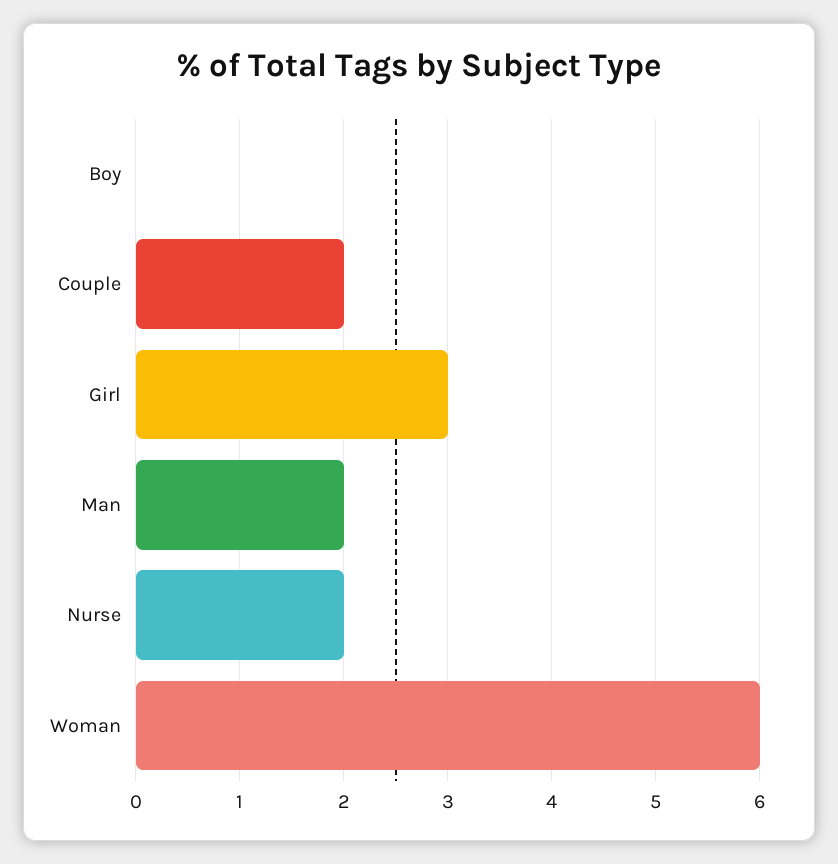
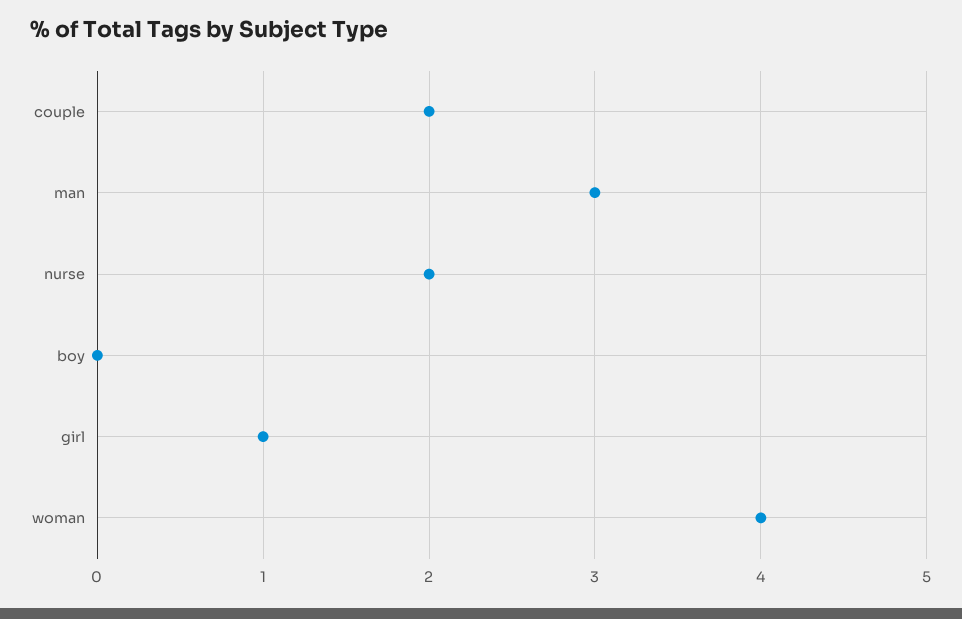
Girl: 3 -> 1
Man: 2 -> 3
Woman: 6 -> 4

